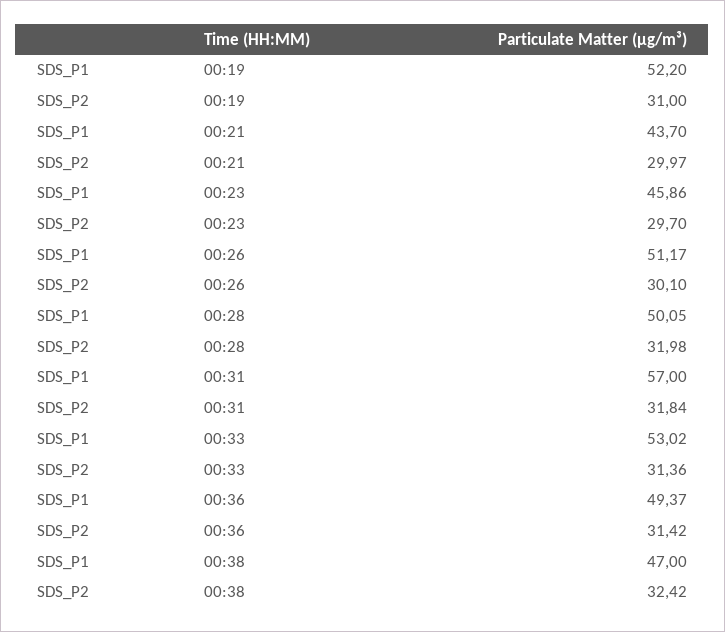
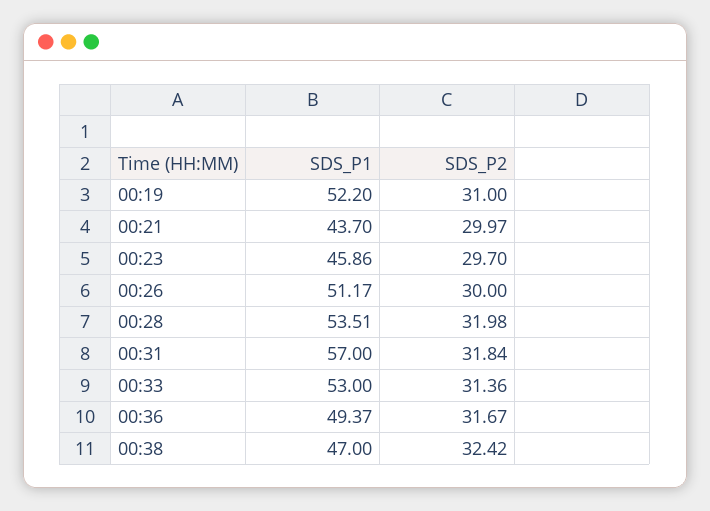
SDS_P2, 00:26: 30.1 -> 30
SDS_P1, 00:28: 50.05 -> 53.51
SDS_P1, 00:33: 53.02 -> 53
SDS_P2, 00:36: 31.42 -> 31.67

